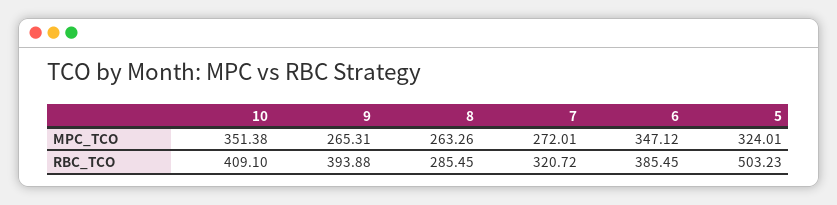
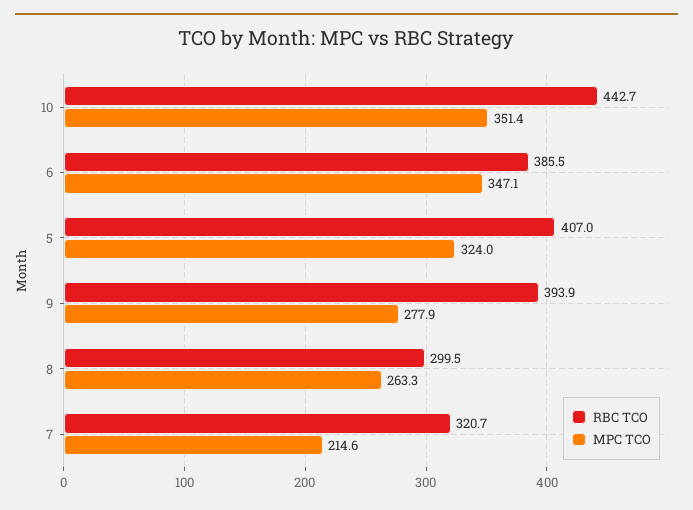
MPC_TCO, 9: 265.31 -> 277.9
MPC_TCO, 7: 272.01 -> 214.6
RBC_TCO, 10: 409.1 -> 442.7
RBC_TCO, 8: 285.45 -> 299.5
RBC_TCO, 5: 503.23 -> 407

